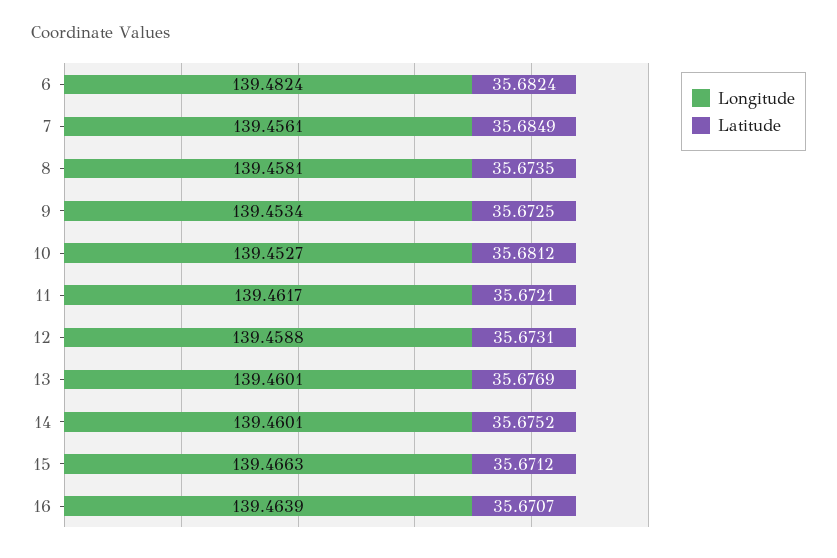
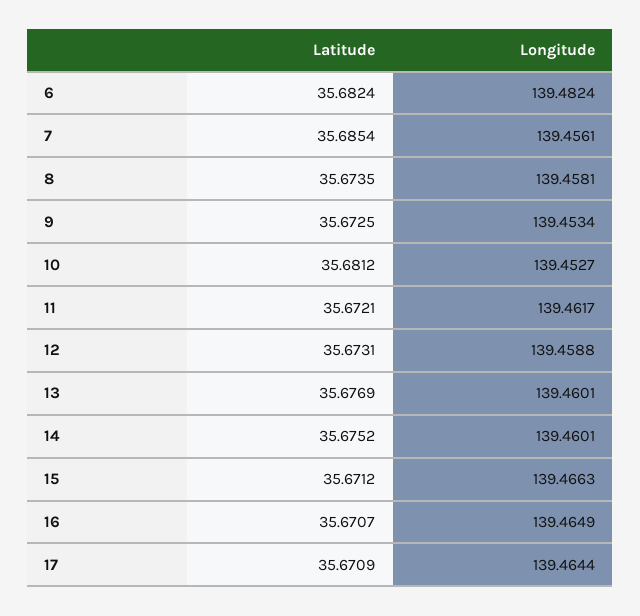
Latitude, 7: 35.6849 -> 35.6854
Longitude, 16: 139.4639 -> 139.4649
Latitude, 17: none -> 35.6709
Longitude, 17: none -> 139.4644

